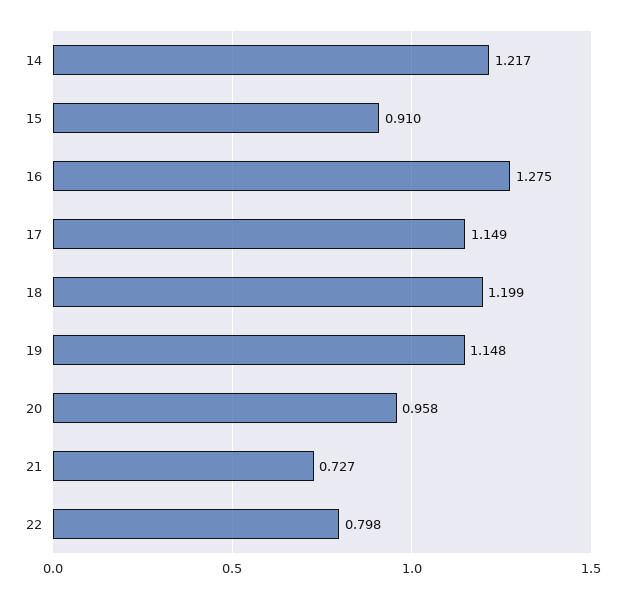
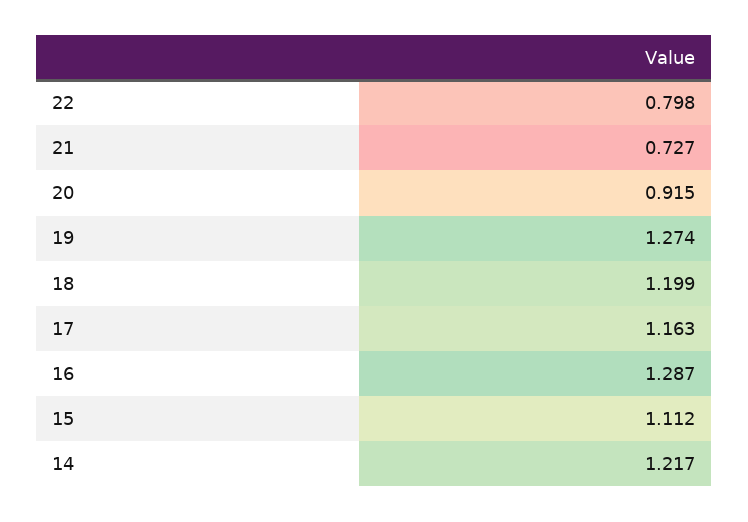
15: 0.91 -> 1.112
16: 1.275 -> 1.287
17: 1.149 -> 1.163
19: 1.148 -> 1.274
20: 0.958 -> 0.915

